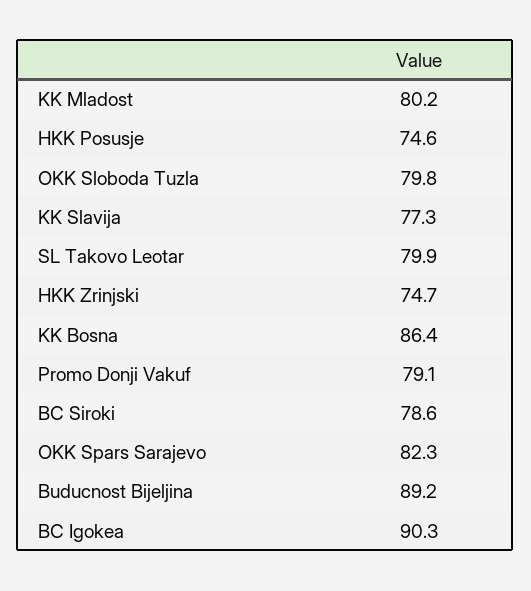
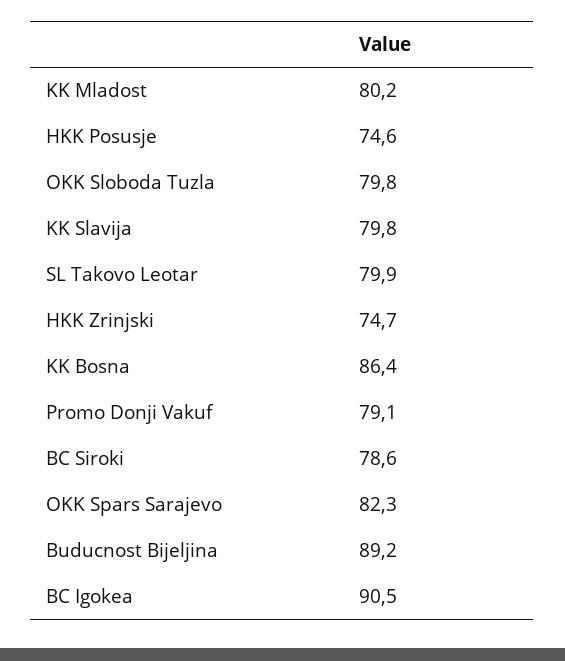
KK Slavija: 77.3 -> 79.8
BC Igokea: 90.3 -> 90.5

